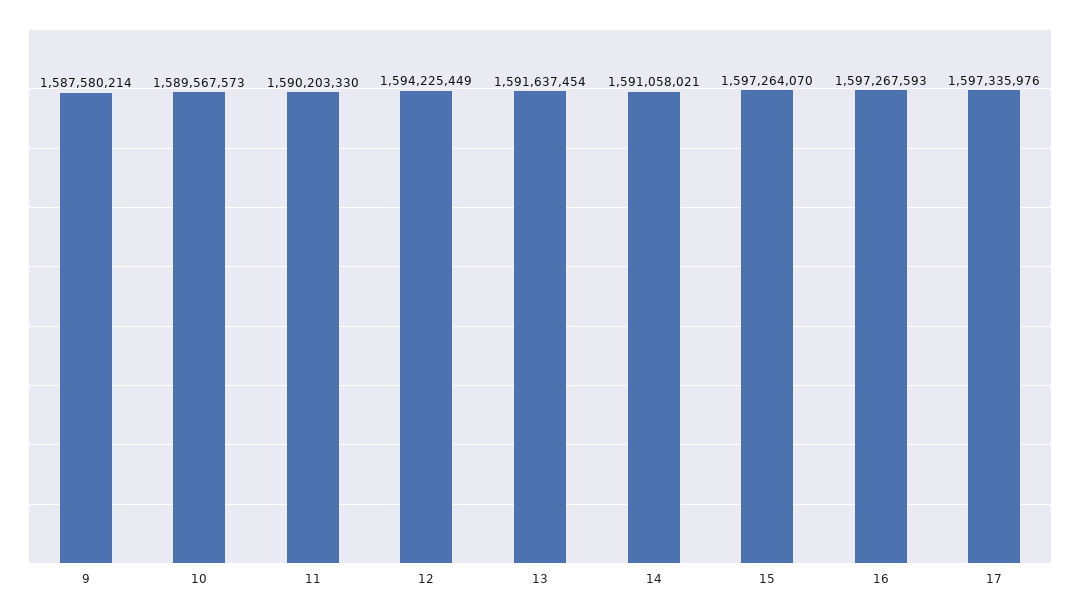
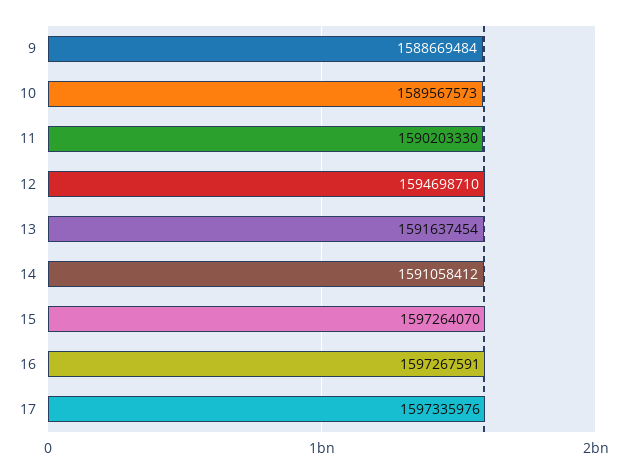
9: 1587580214 -> 1588669484
12: 1594225449 -> 1594698710
14: 1591058021 -> 1591058412
16: 1597267593 -> 1597267591

